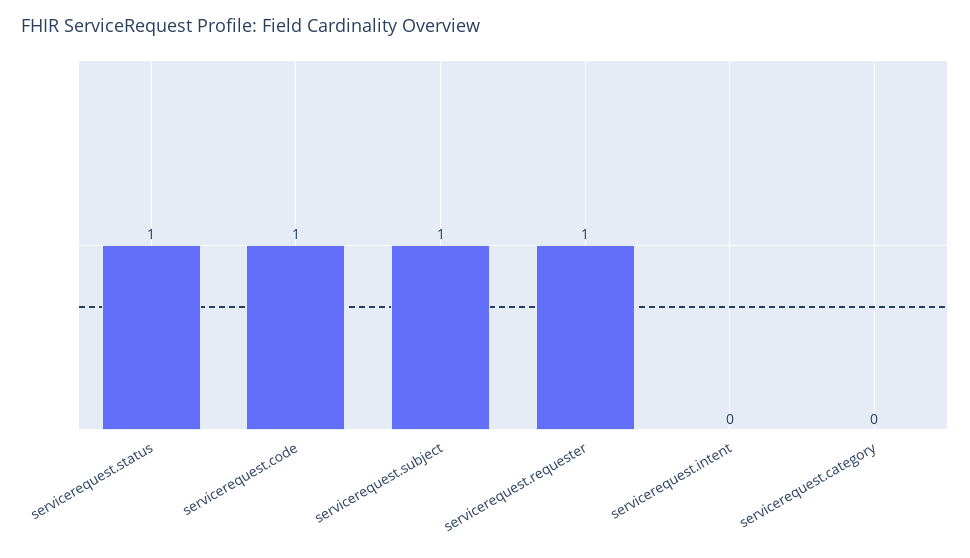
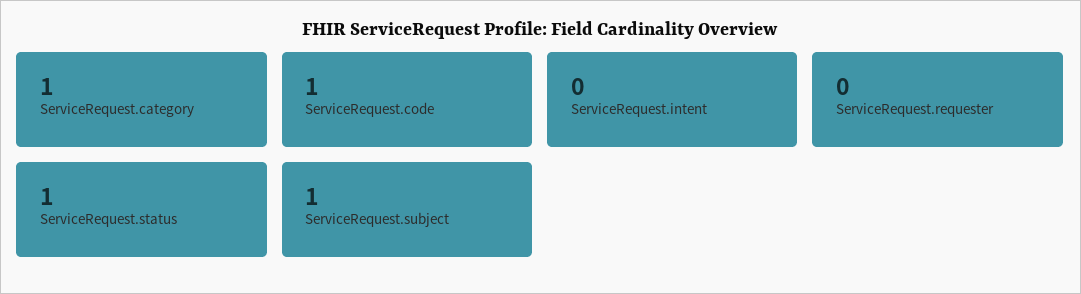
servicerequest.requester: 1 -> 0
servicerequest.category: 0 -> 1

